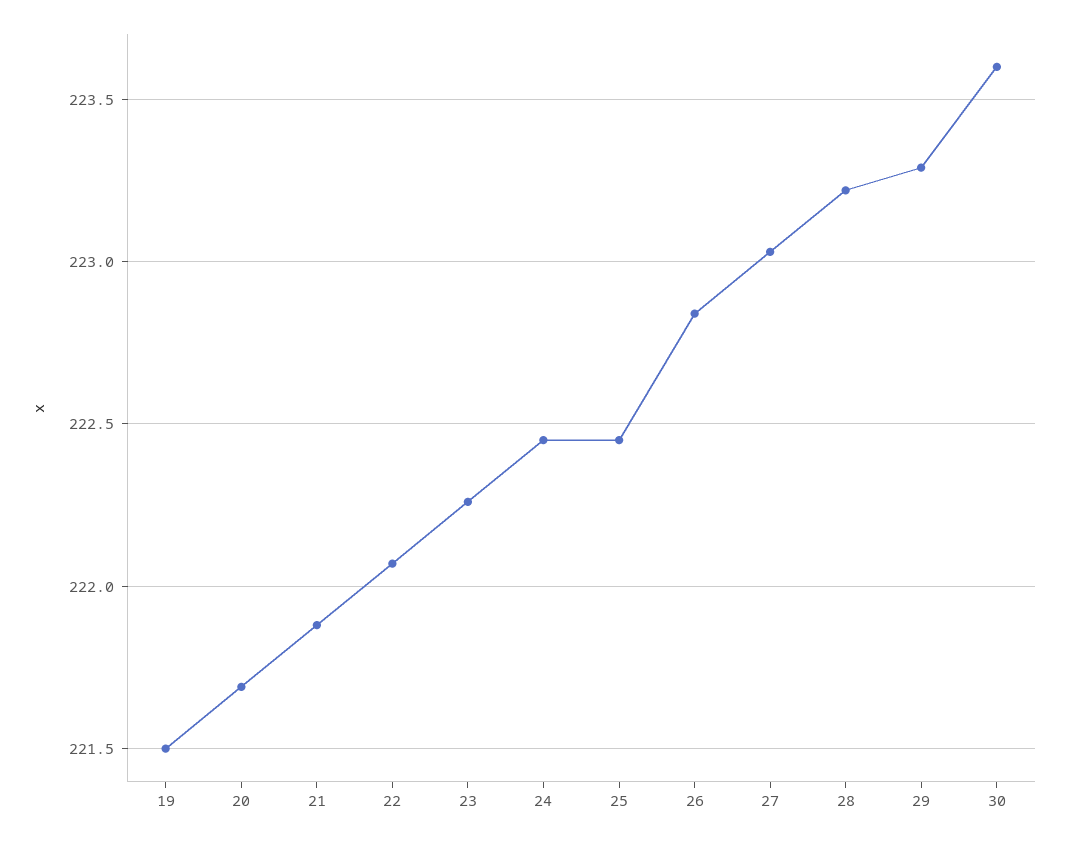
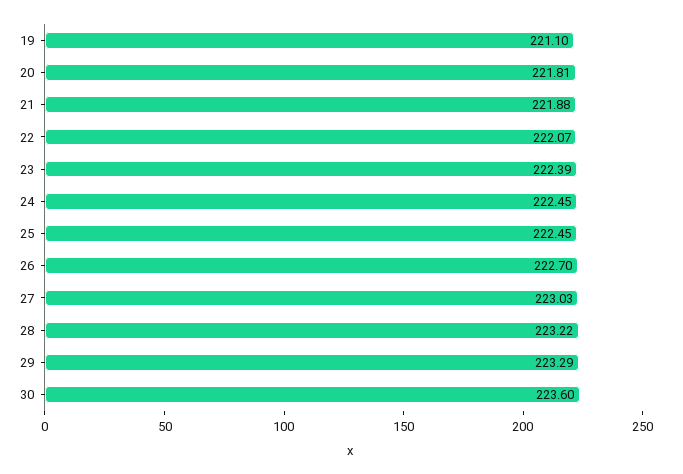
19: 221.5 -> 221.1
20: 221.7 -> 221.81
23: 222.25 -> 222.39
26: 222.85 -> 222.7

